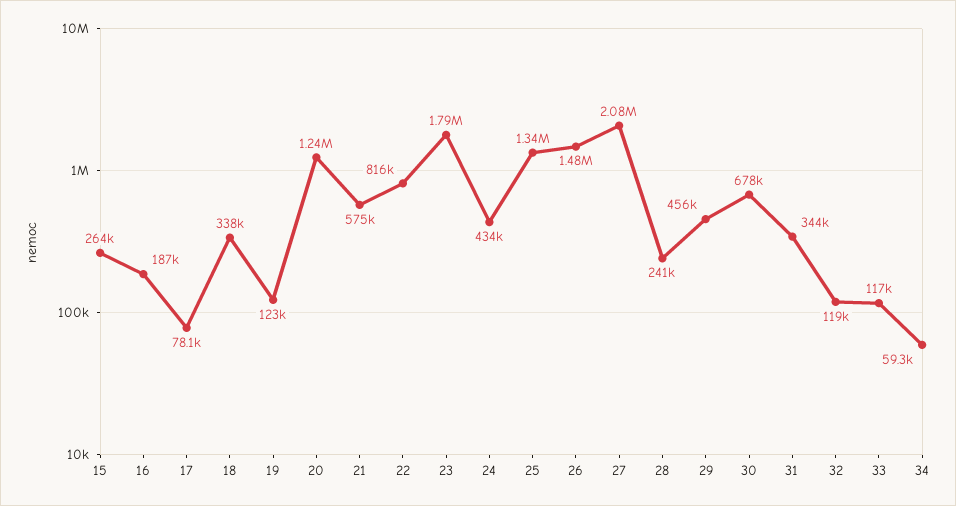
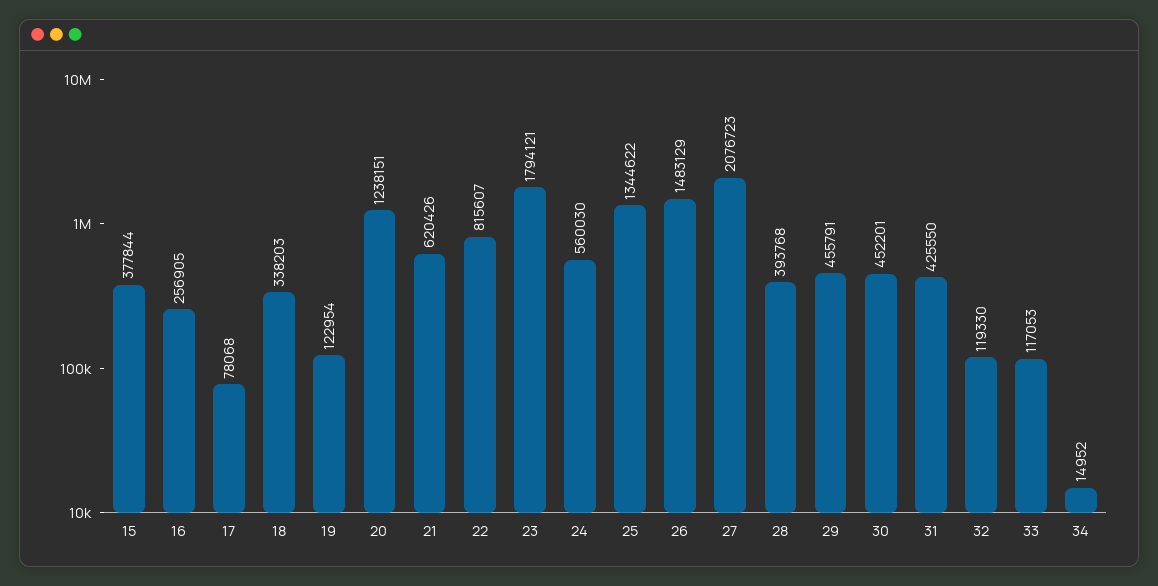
15: 264000 -> 377844
16: 187000 -> 256905
21: 575000 -> 620426
24: 434000 -> 560030
28: 241000 -> 393768
30: 678000 -> 452201
31: 344000 -> 425550
34: 59300 -> 14952

